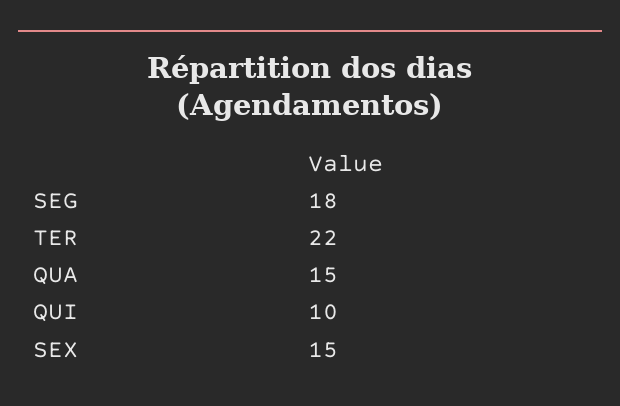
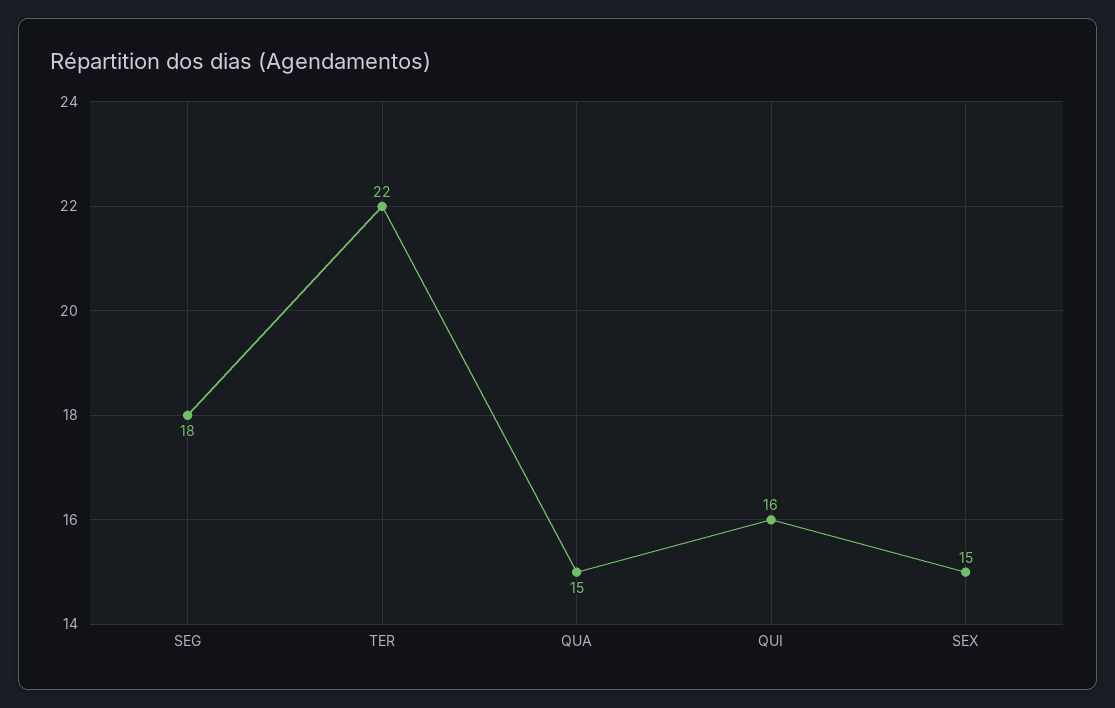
QUI: 10 -> 16

